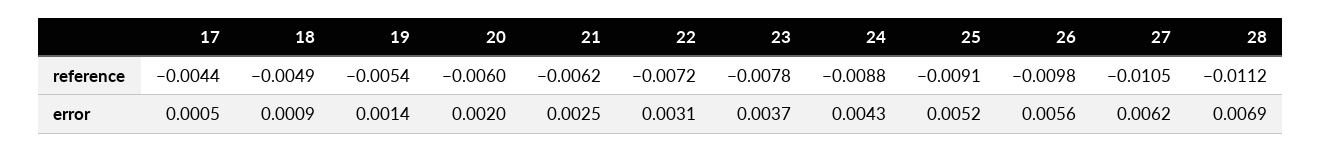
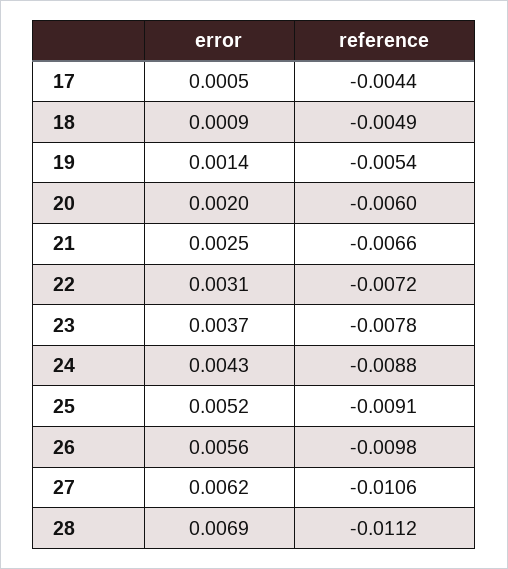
21, reference: -0.0062 -> -0.0066
27, reference: -0.0105 -> -0.0106

